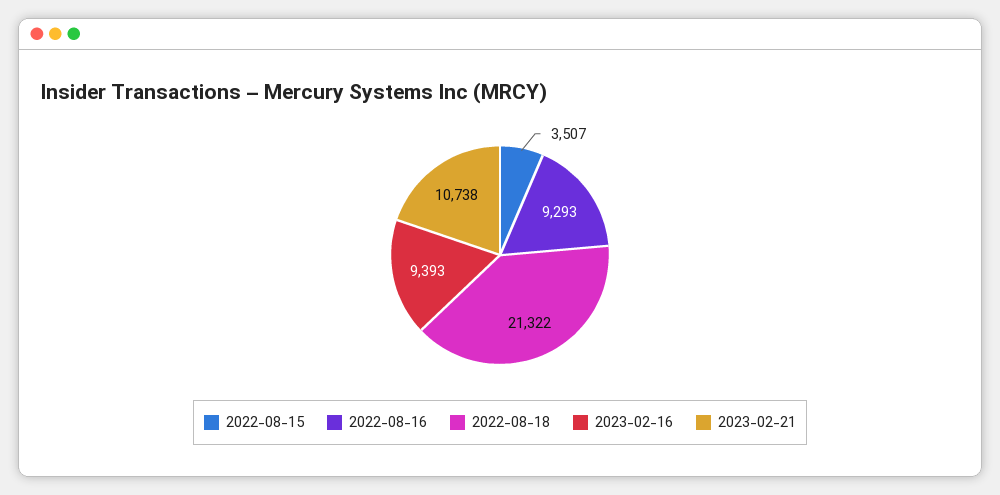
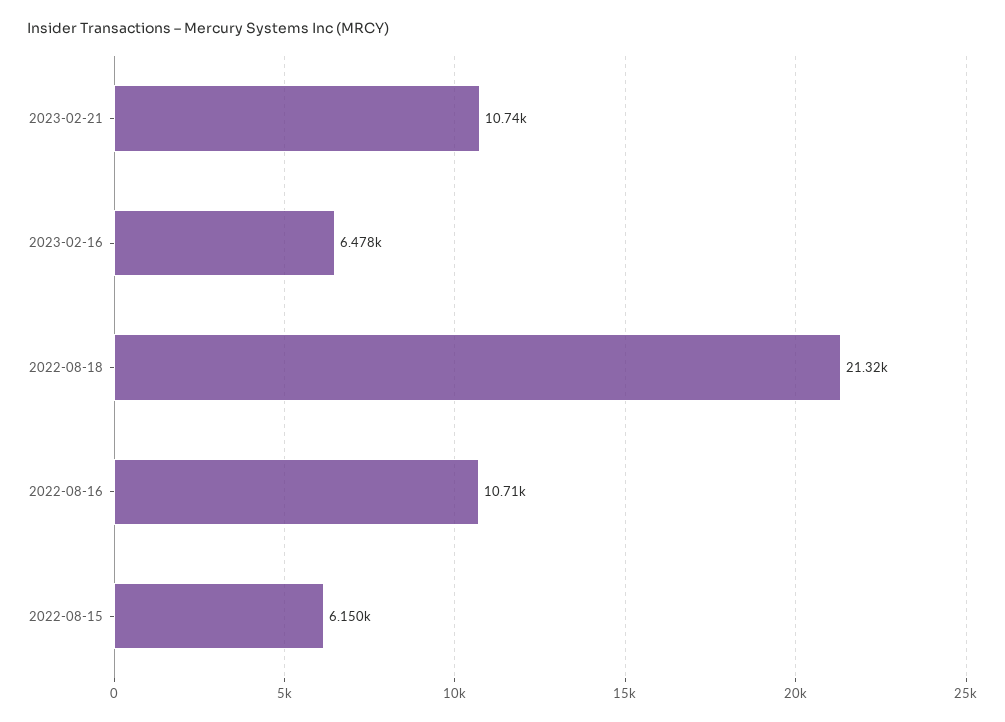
2022-08-15: 3507 -> 6150
2022-08-16: 9293 -> 10710
2023-02-16: 9393 -> 6478

